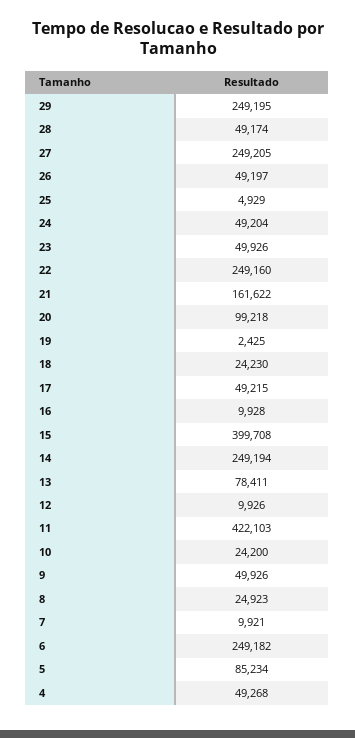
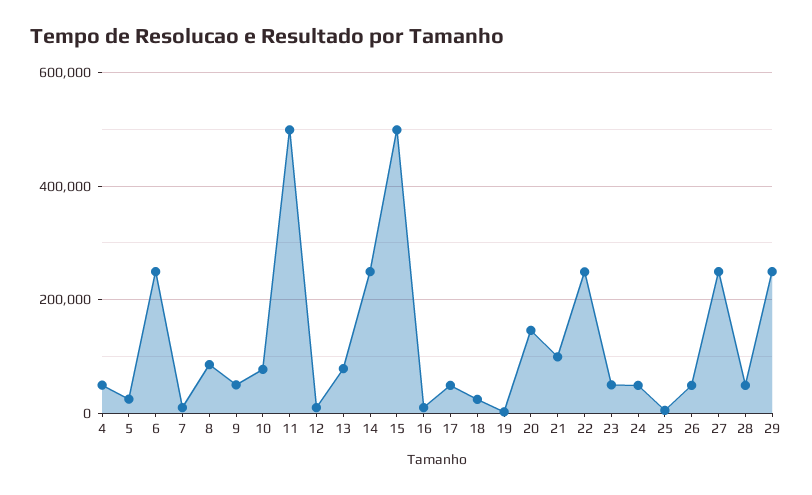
21: 161622 -> 100000
20: 99218 -> 140000
15: 399708 -> 500000
11: 422103 -> 500000
10: 24200 -> 80000
8: 24923 -> 80000
5: 85234 -> 20000

